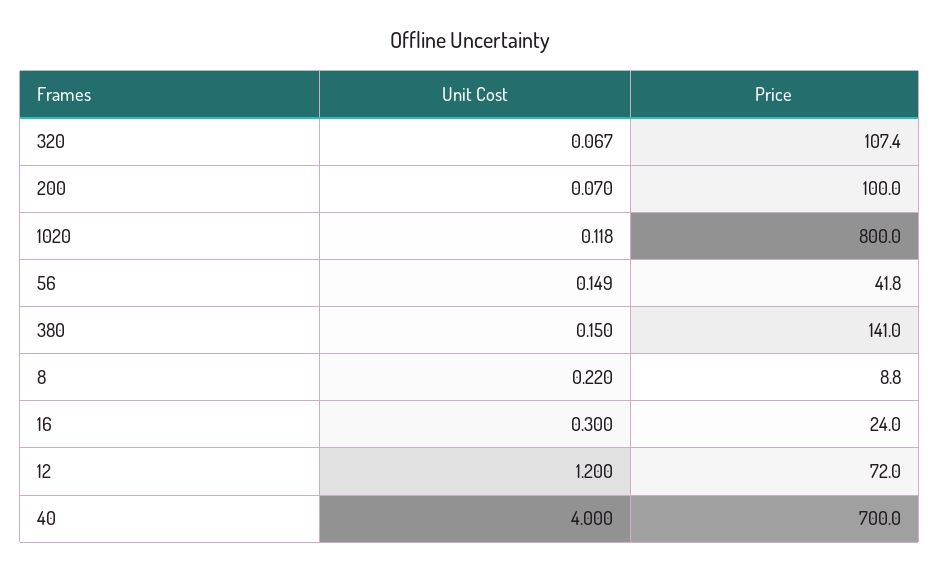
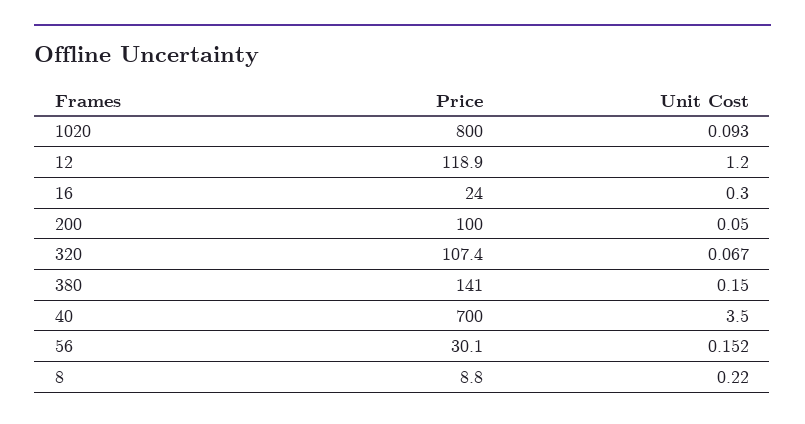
Unit Cost, 200: 0.07 -> 0.05
Unit Cost, 1020: 0.118 -> 0.093
Unit Cost, 56: 0.149 -> 0.152
Price, 56: 41.8 -> 30.1
Price, 12: 72 -> 118.9
Unit Cost, 40: 4 -> 3.5

